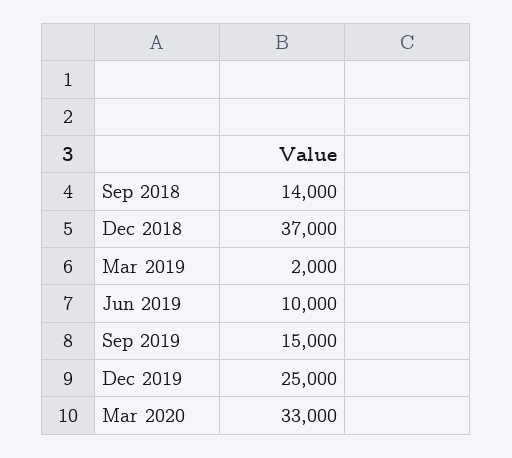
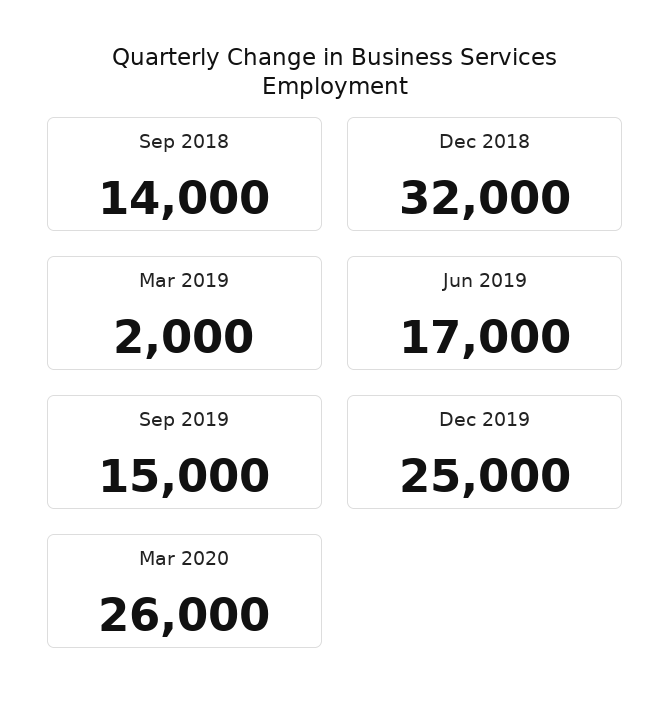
Dec 2018: 37000 -> 32000
Jun 2019: 10000 -> 17000
Mar 2020: 33000 -> 26000

